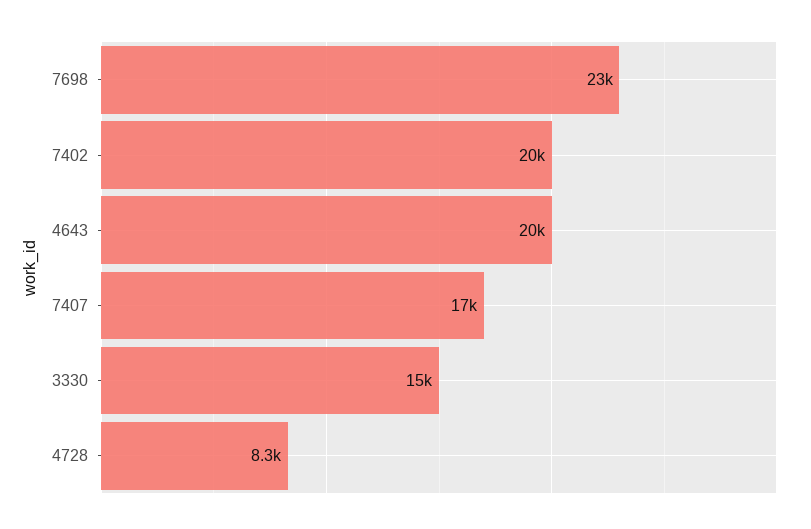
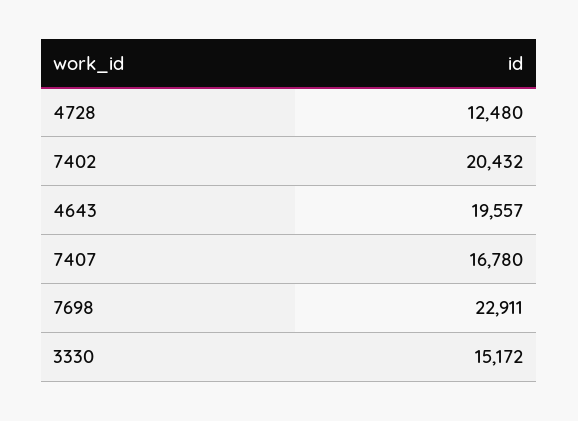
4728: 8300 -> 12480

